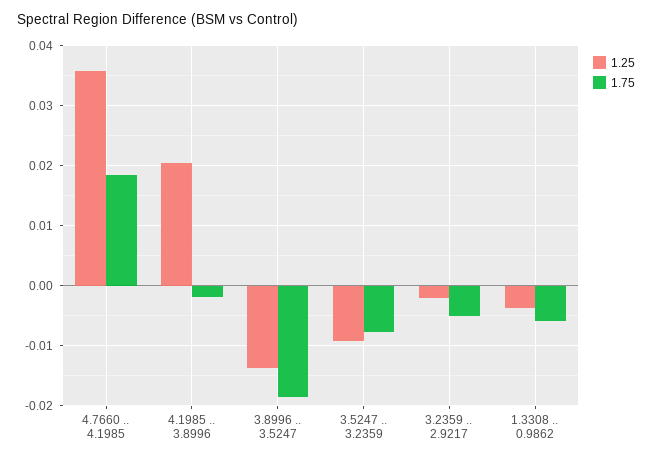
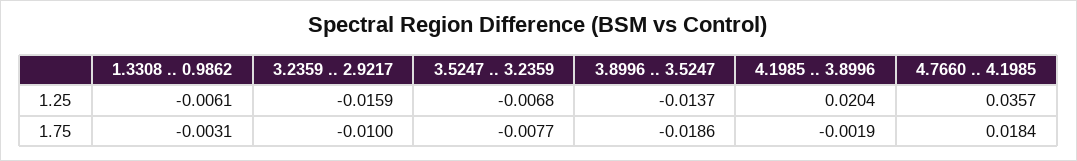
1.25, 3.5247 .. 3.2359: -0.009 -> -0.0068
1.25, 3.2359 .. 2.9217: -0.002 -> -0.0159
1.75, 3.2359 .. 2.9217: -0.005 -> -0.01
1.25, 1.3308 .. 0.9862: -0.004 -> -0.0061
1.75, 1.3308 .. 0.9862: -0.006 -> -0.0031

